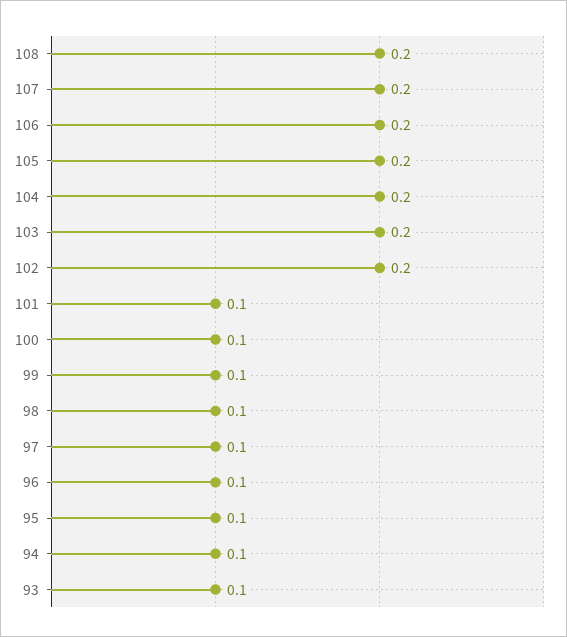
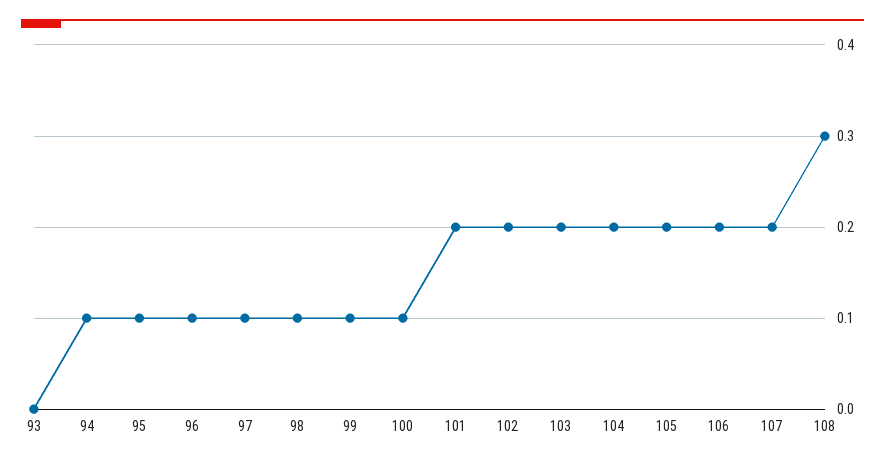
108: 0.2 -> 0.3
101: 0.1 -> 0.2
93: 0.1 -> 0

